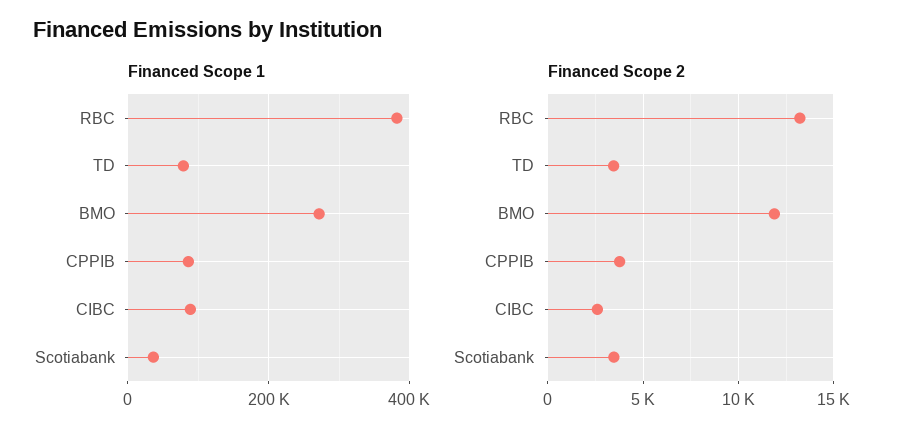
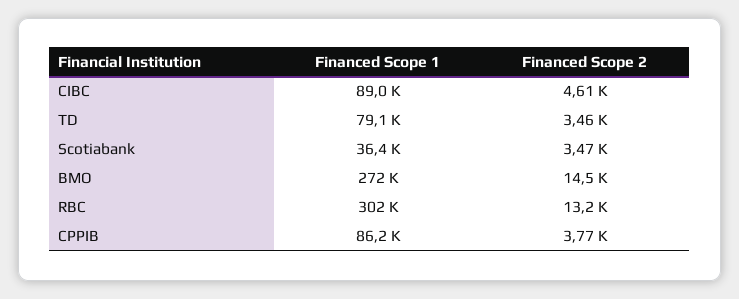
Financed Scope 1, RBC: 380000 -> 302000
Financed Scope 2, BMO: 12000 -> 14500
Financed Scope 2, CIBC: 2500 -> 4610

